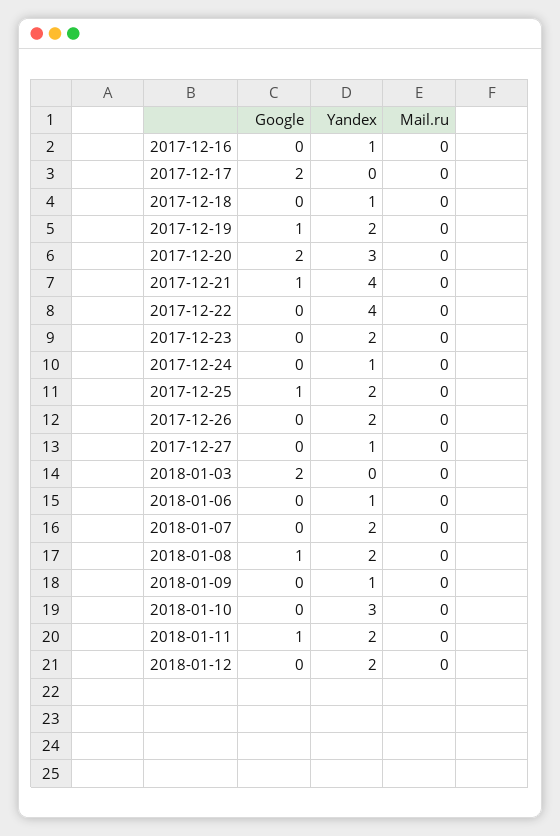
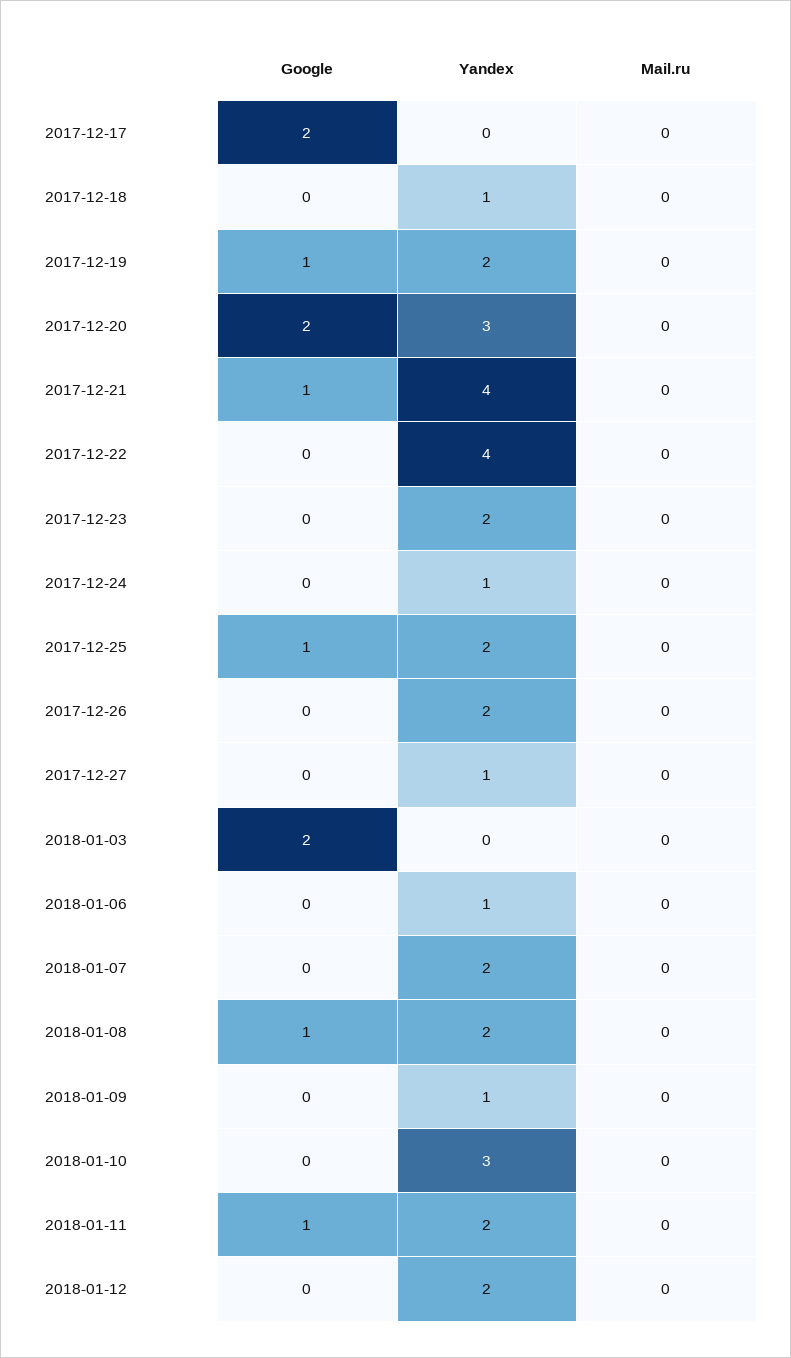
Google, 2017-12-16: 0 -> none
Yandex, 2017-12-16: 1 -> none
Mail.ru, 2017-12-16: 0 -> none

